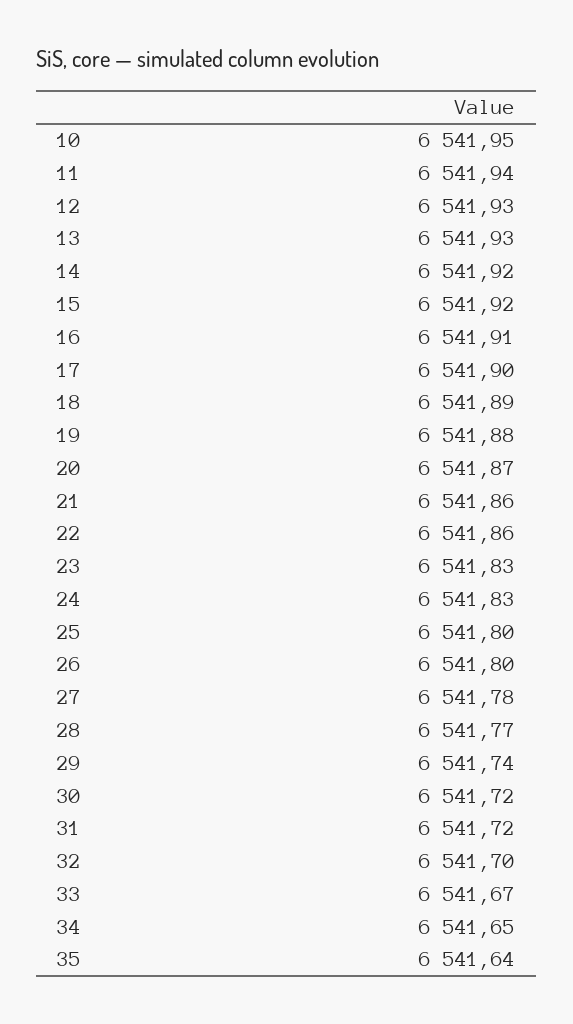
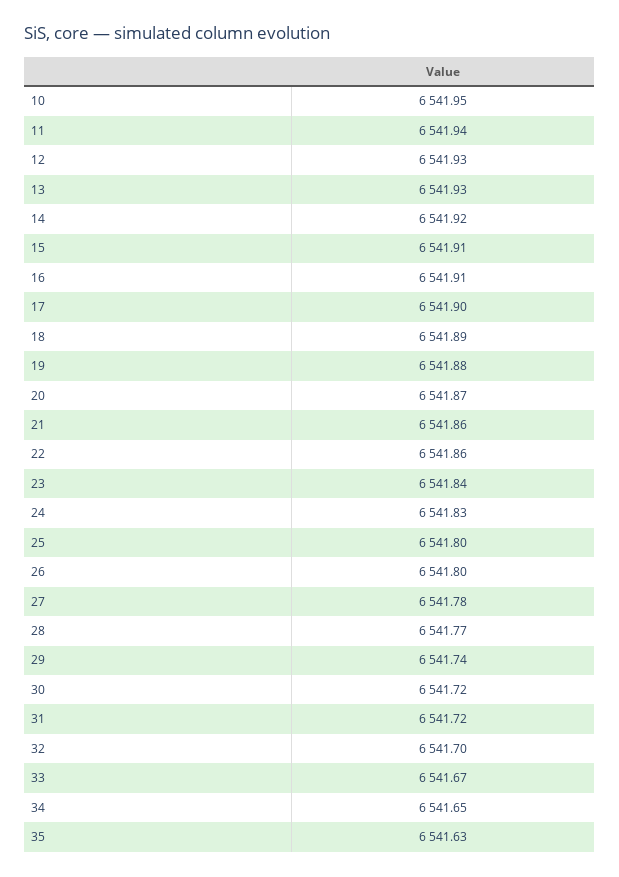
15: 6541.92 -> 6541.91
23: 6541.83 -> 6541.84
35: 6541.64 -> 6541.63

